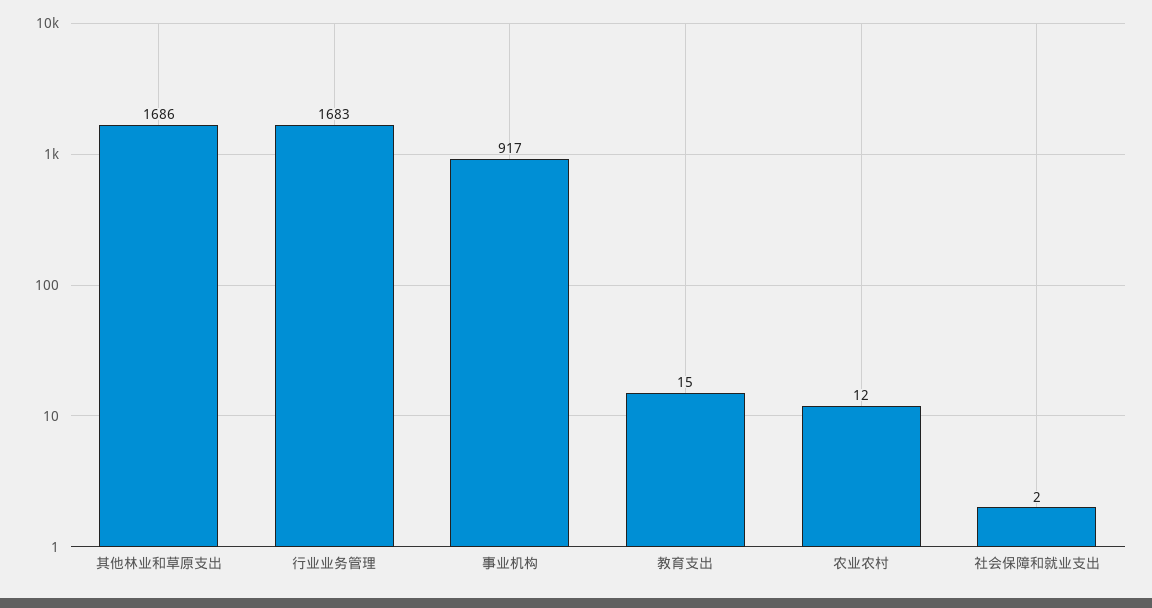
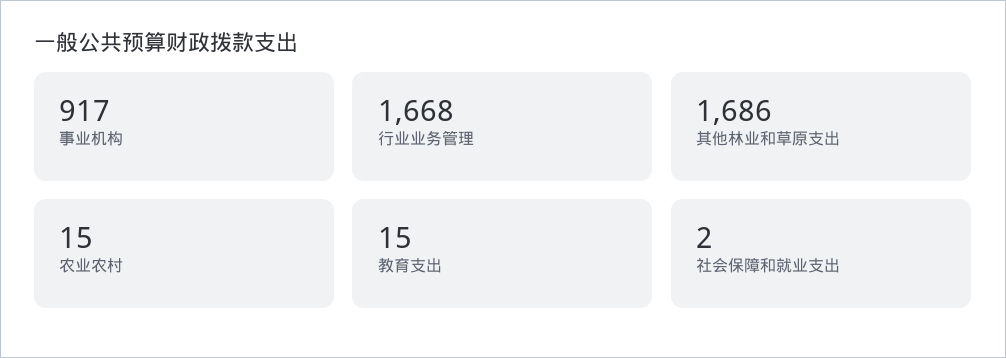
行业业务管理: 1683 -> 1668
农业农村: 12 -> 15

